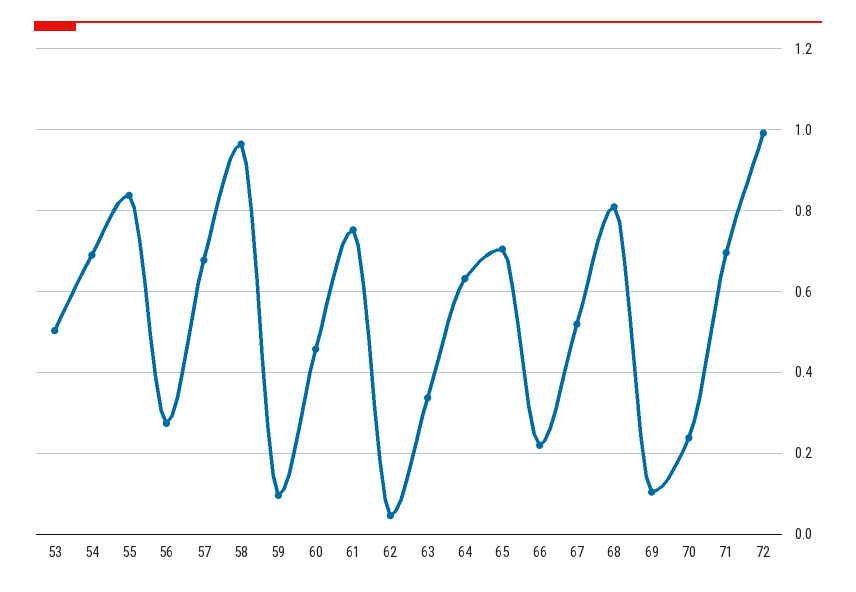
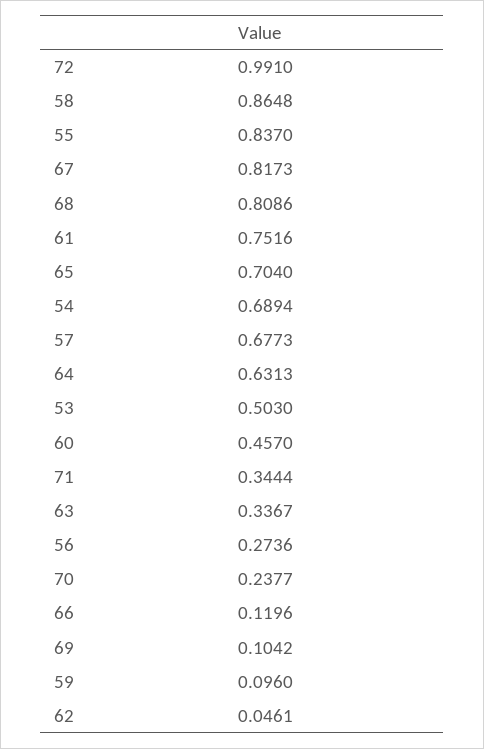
58: 0.96 -> 0.8648
66: 0.22 -> 0.1196
67: 0.52 -> 0.8173
71: 0.7 -> 0.3444

